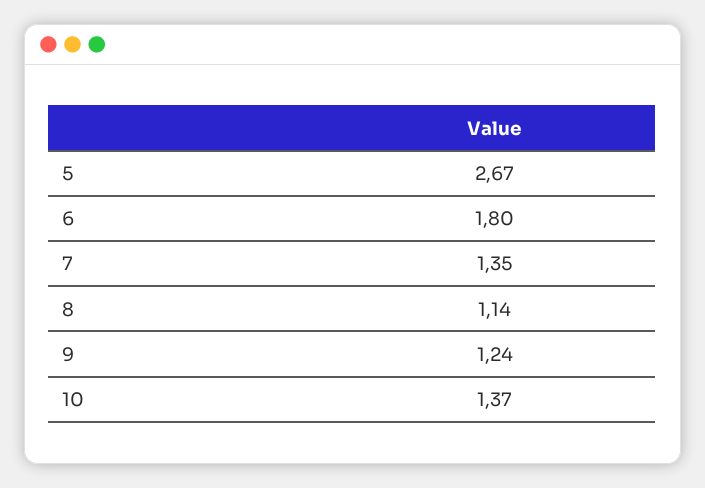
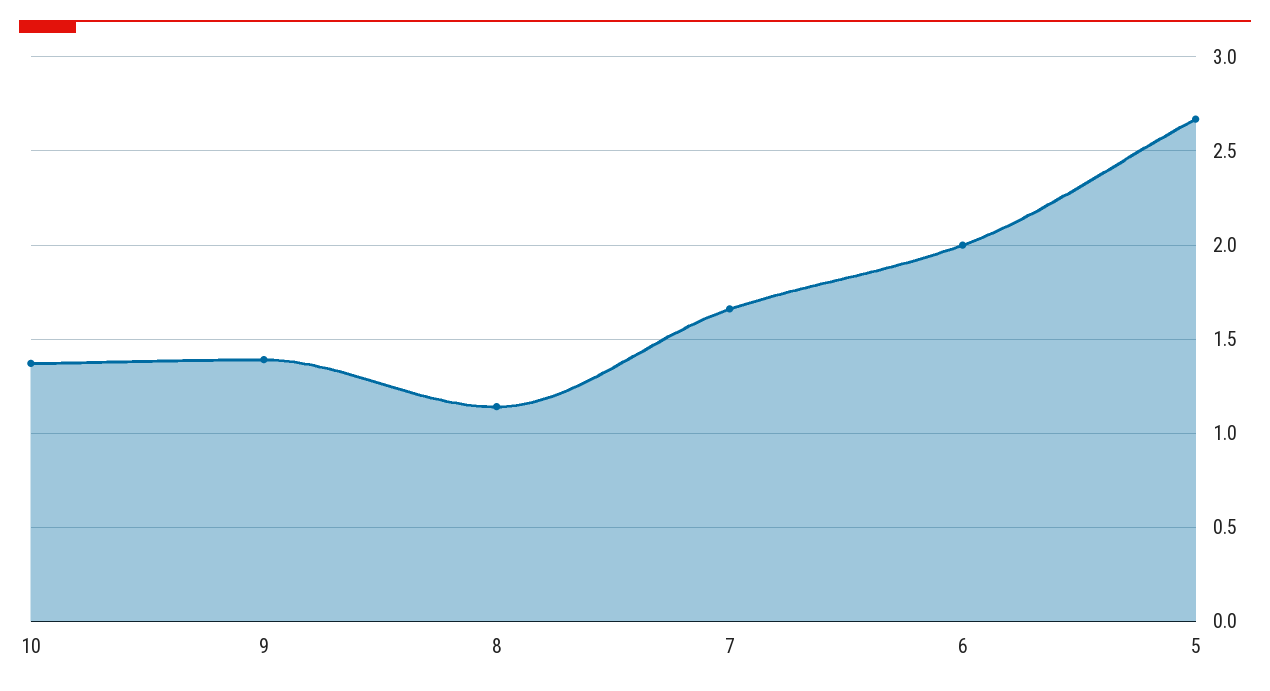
6: 1.8 -> 2
7: 1.35 -> 1.65
9: 1.24 -> 1.4

